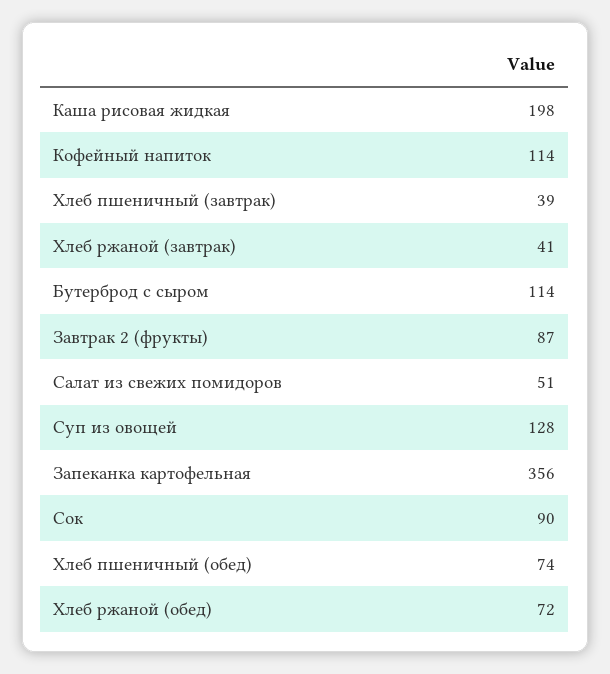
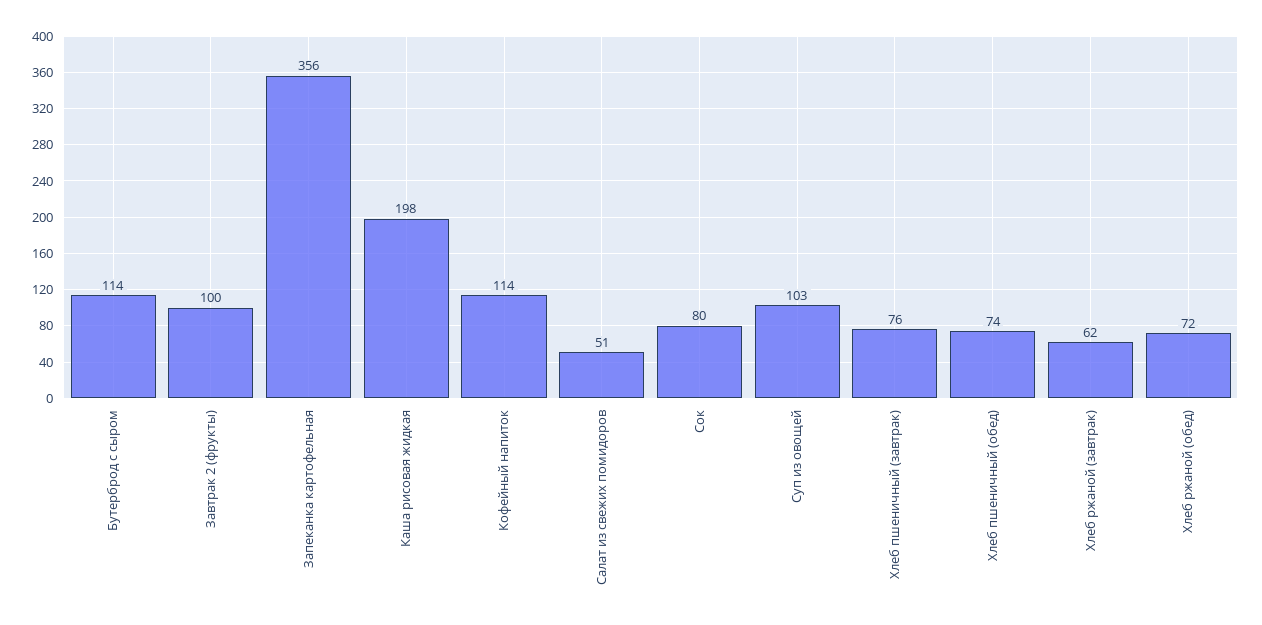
Хлеб пшеничный (завтрак): 39 -> 76
Хлеб ржаной (завтрак): 41 -> 62
Завтрак 2 (фрукты): 87 -> 100
Суп из овощей: 128 -> 103
Сок: 90 -> 80

